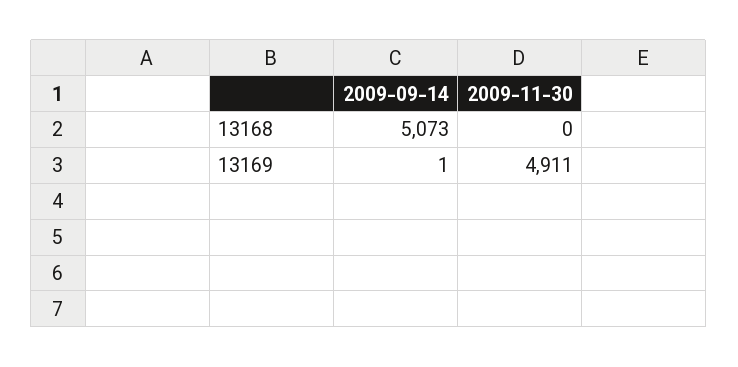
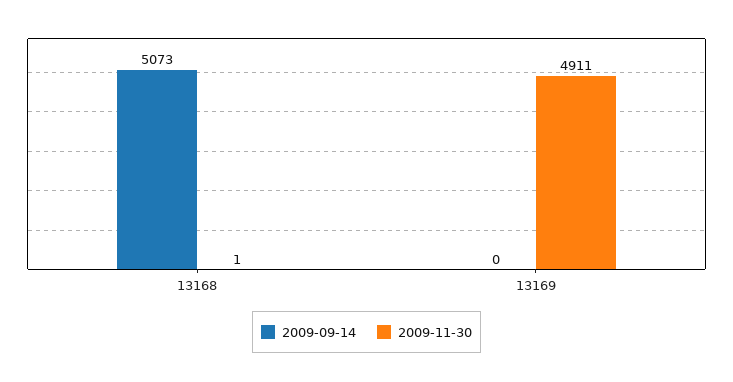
2009-11-30, 13168: 0 -> 1
2009-09-14, 13169: 1 -> 0

